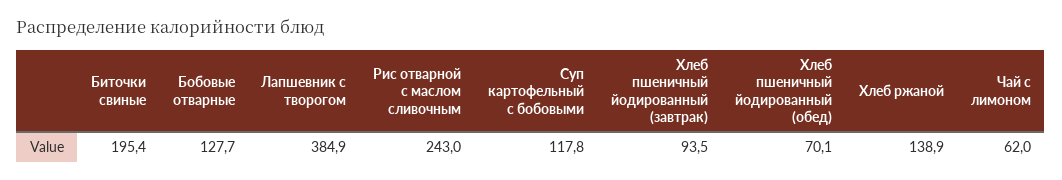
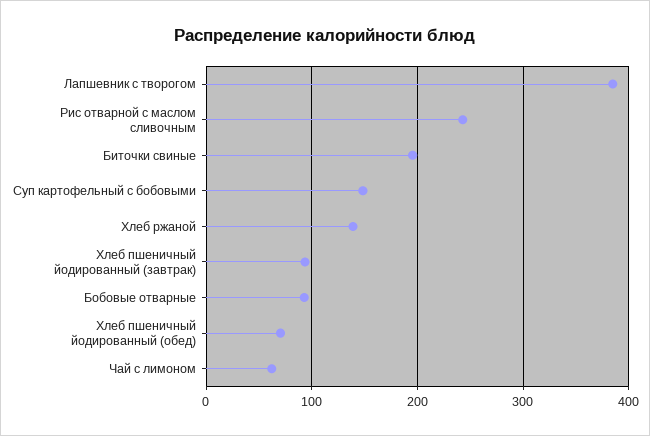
Бобовые отварные: 127.7 -> 90
Суп картофельный с бобовыми: 117.8 -> 150

